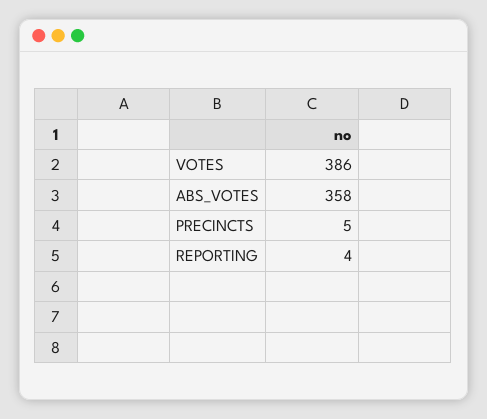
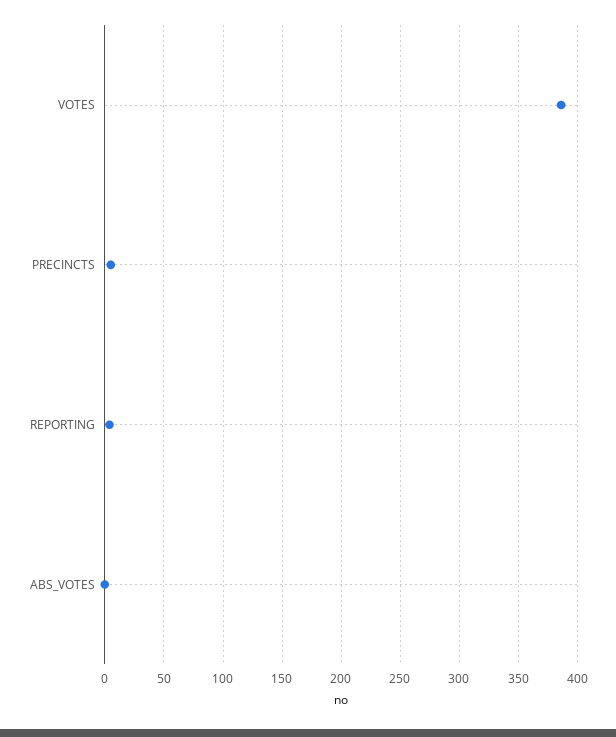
ABS_VOTES: 358 -> 0

